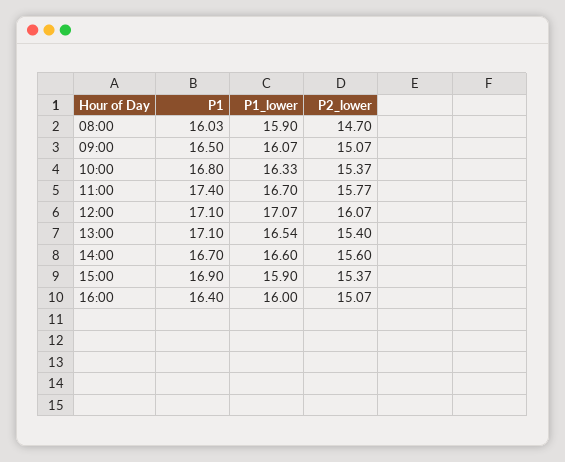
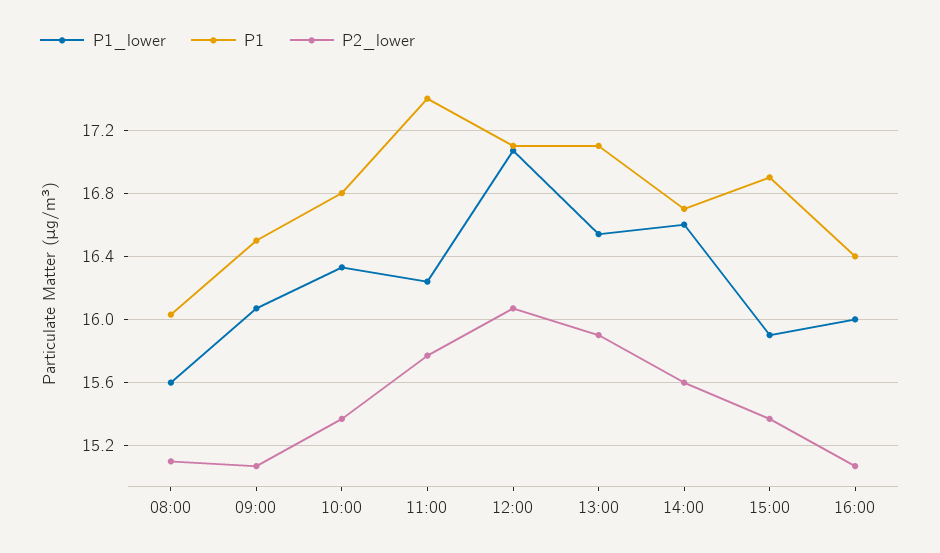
P1_lower, 08:00: 15.9 -> 15.6
P2_lower, 08:00: 14.7 -> 15.1
P1_lower, 11:00: 16.7 -> 16.25
P2_lower, 13:00: 15.4 -> 15.9

